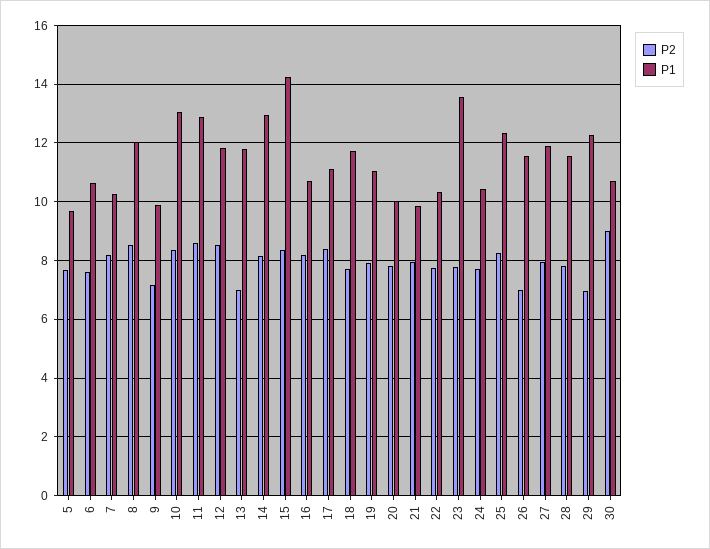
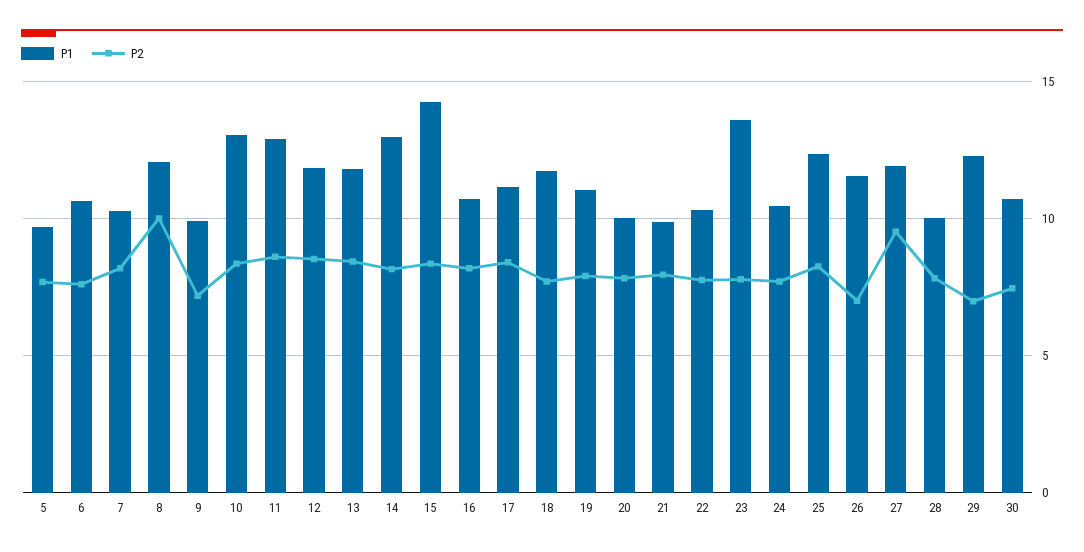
P2, 8: 8.5 -> 10
P2, 13: 7 -> 8.5
P2, 27: 8 -> 9.5
P1, 28: 11.5 -> 10
P2, 30: 9 -> 7.5

